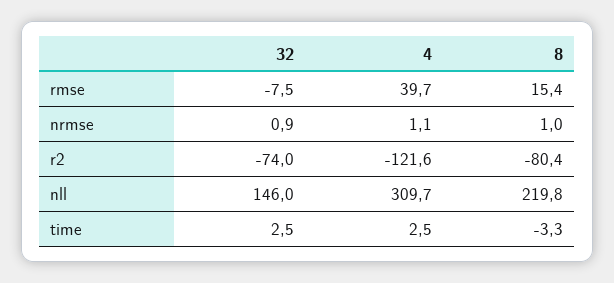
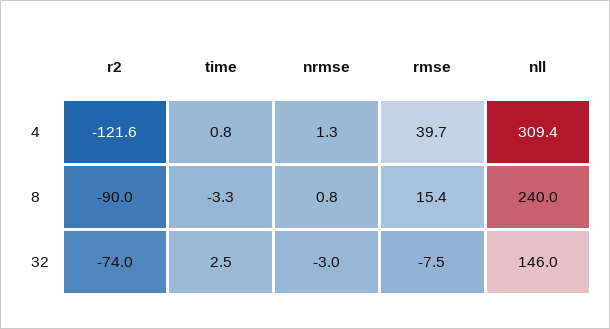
32, nrmse: 0.9 -> -3
4, nrmse: 1.1 -> 1.3
8, nrmse: 1 -> 0.8
8, r2: -80.4 -> -90
4, nll: 309.7 -> 309.4
8, nll: 219.8 -> 240
4, time: 2.5 -> 0.8

